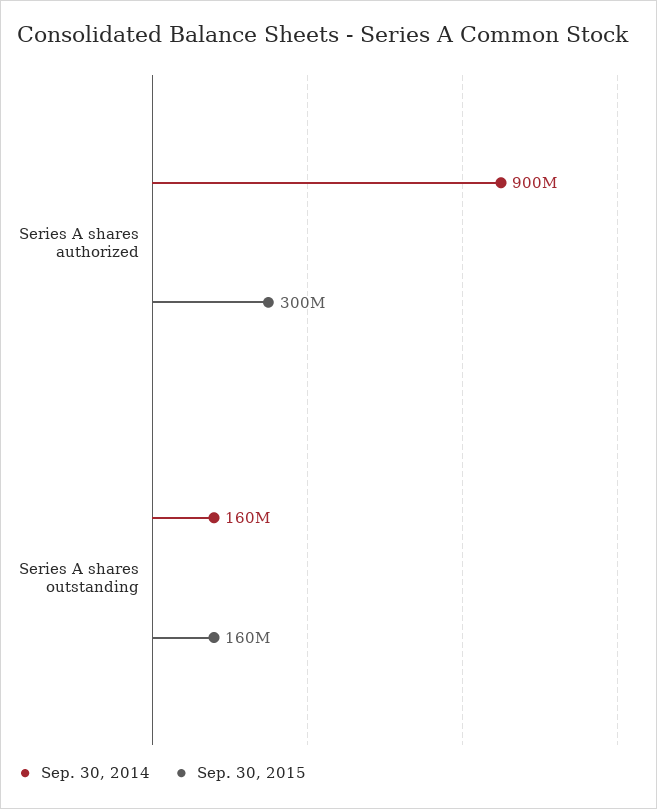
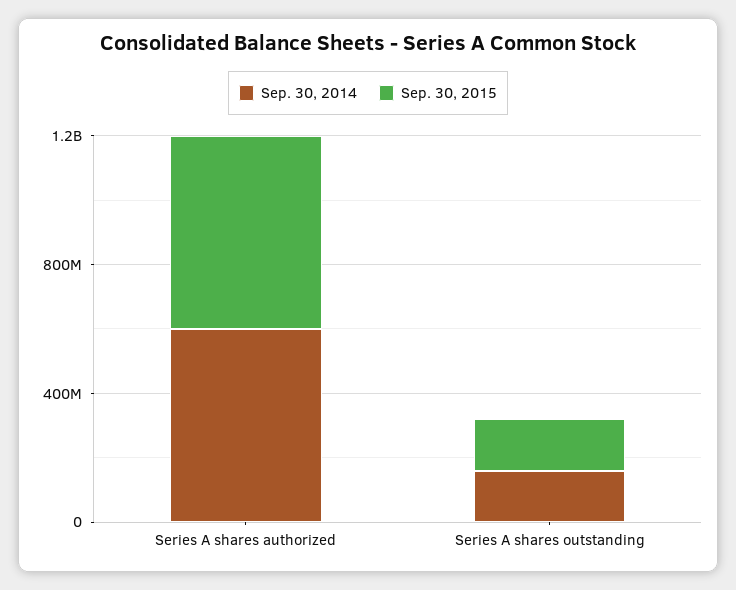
Sep. 30, 2014, Series A shares authorized: 900000000 -> 600000000
Sep. 30, 2015, Series A shares authorized: 300000000 -> 600000000

